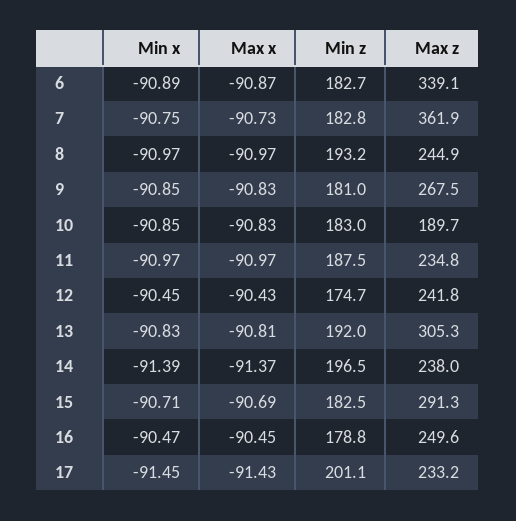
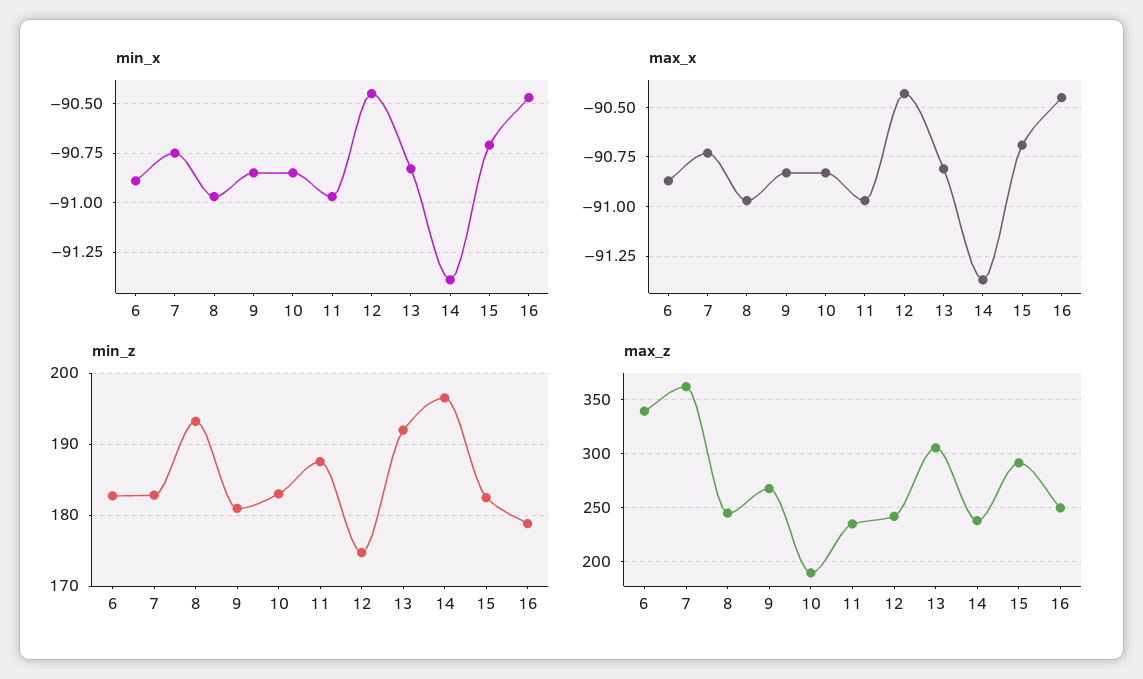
Min x, 17: -91.45 -> none
Max x, 17: -91.43 -> none
Min z, 17: 201.1 -> none
Max z, 17: 233.2 -> none

